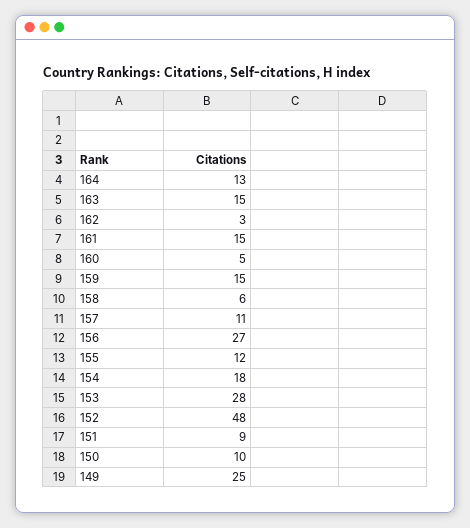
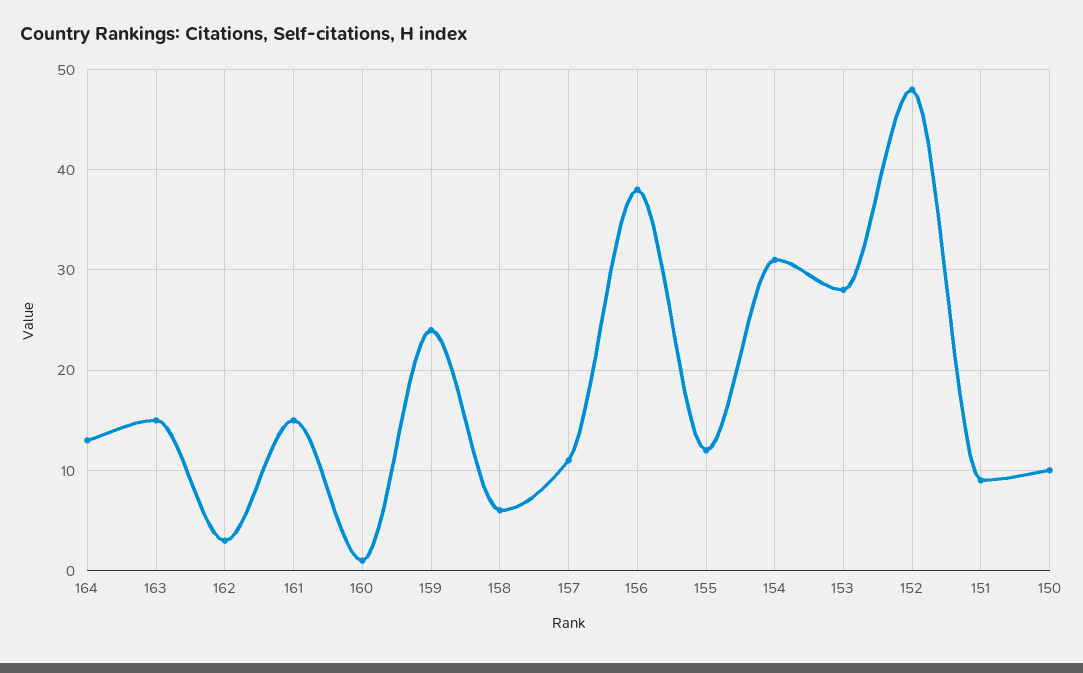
160: 5 -> 1
159: 15 -> 24
156: 27 -> 38
154: 18 -> 31
149: 25 -> none

